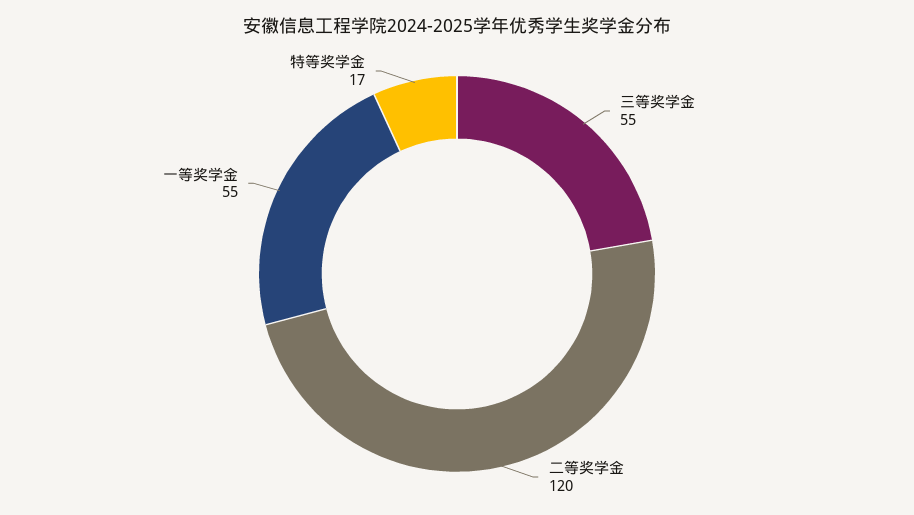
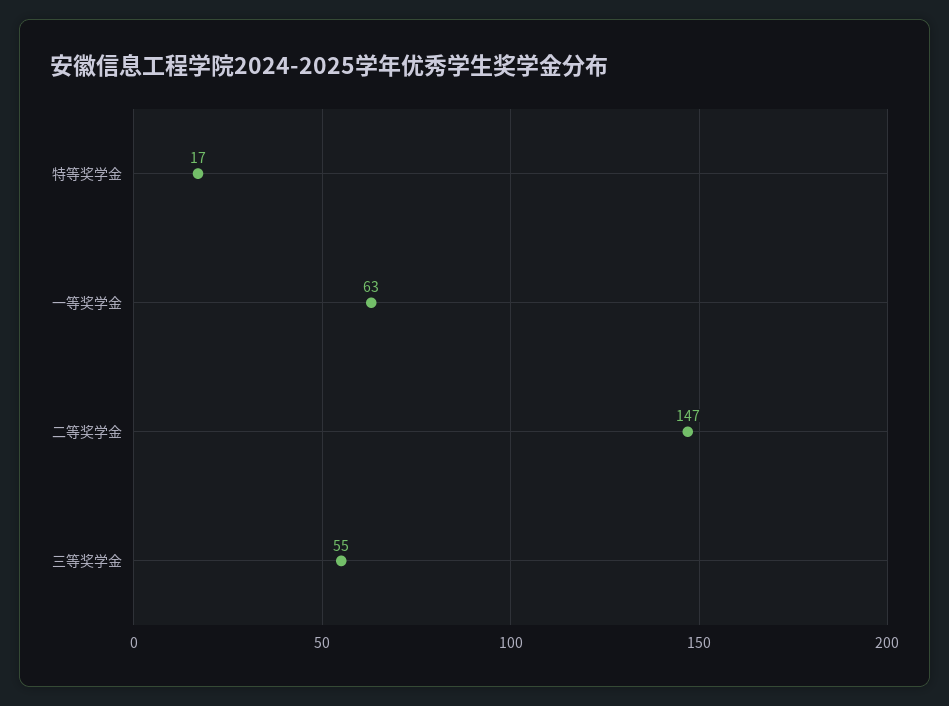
二等奖学金: 120 -> 147
一等奖学金: 55 -> 63

